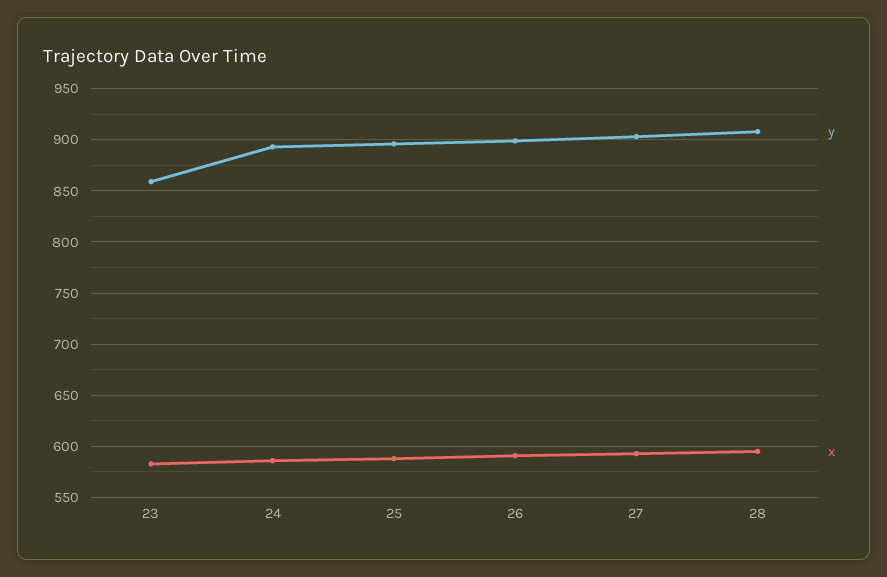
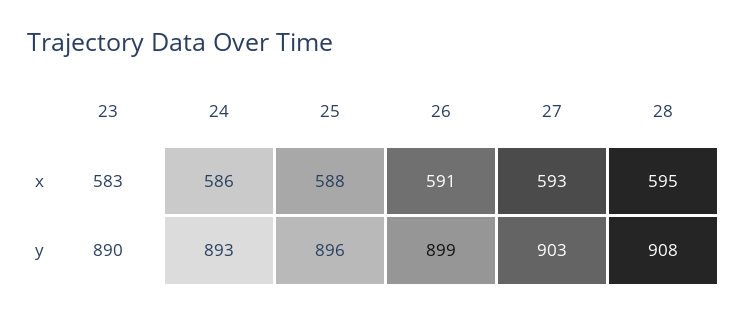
y, 23: 860 -> 890

